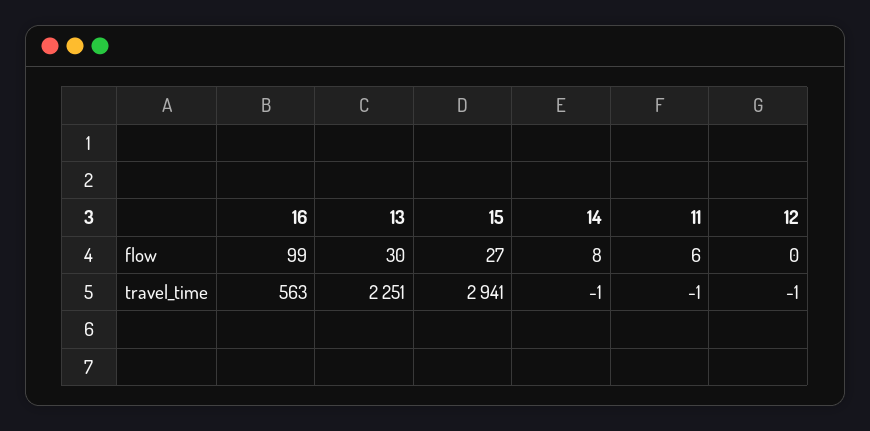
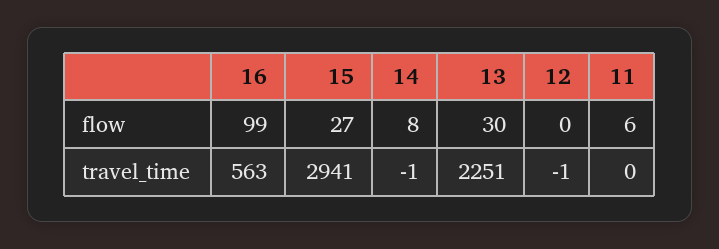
11, travel_time: -1 -> 0

